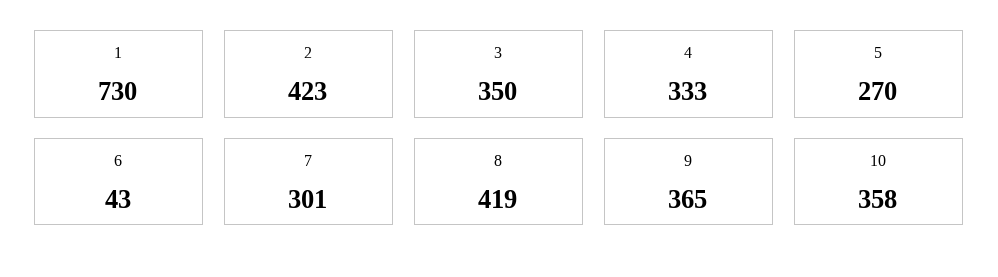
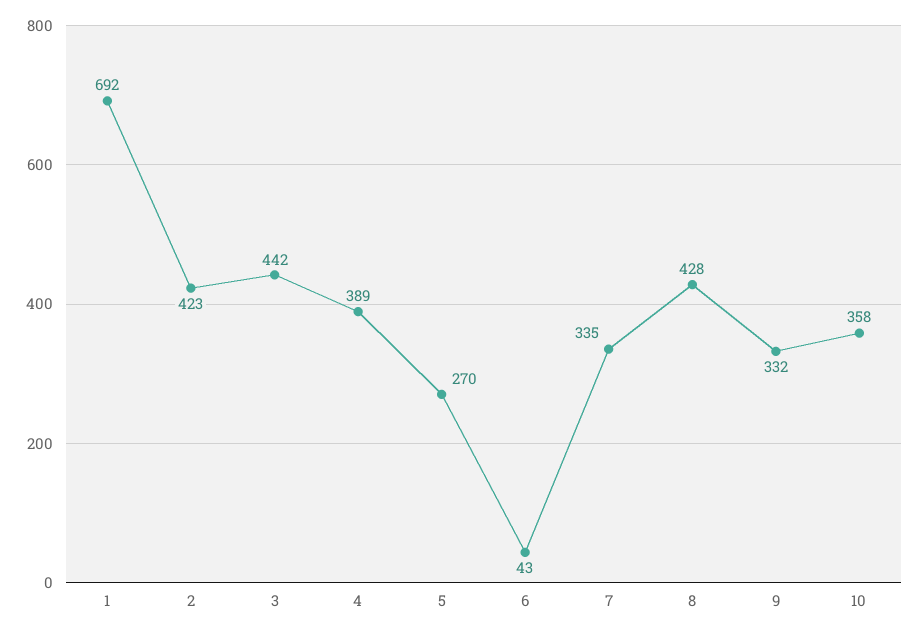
1: 730 -> 692
3: 350 -> 442
4: 333 -> 389
7: 301 -> 335
8: 419 -> 428
9: 365 -> 332

